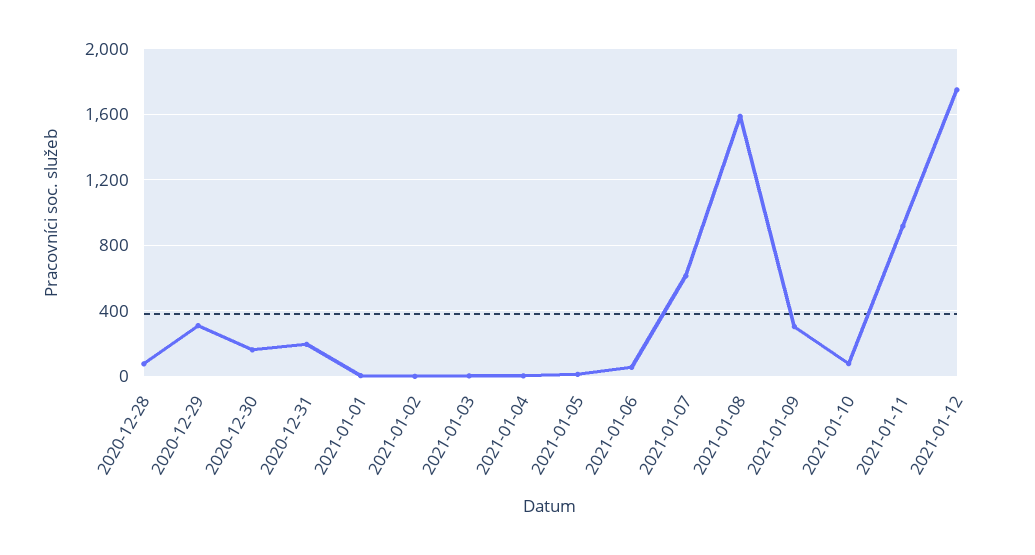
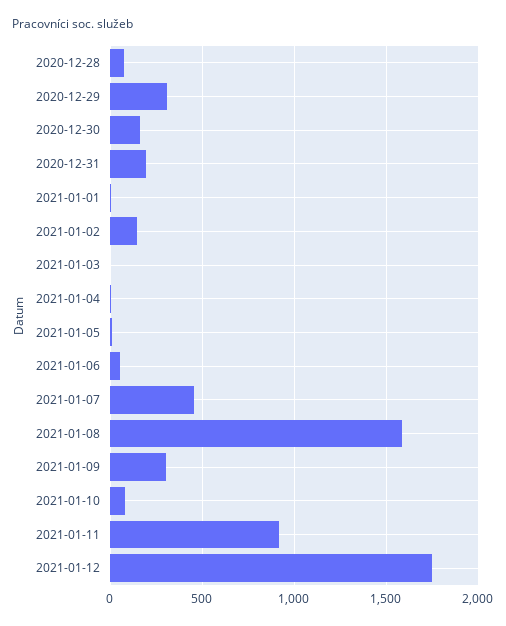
2021-01-02: 0 -> 150
2021-01-07: 600 -> 450

